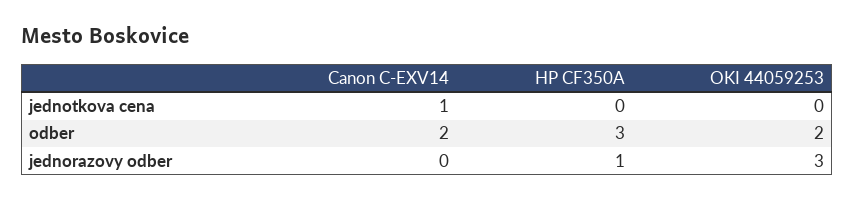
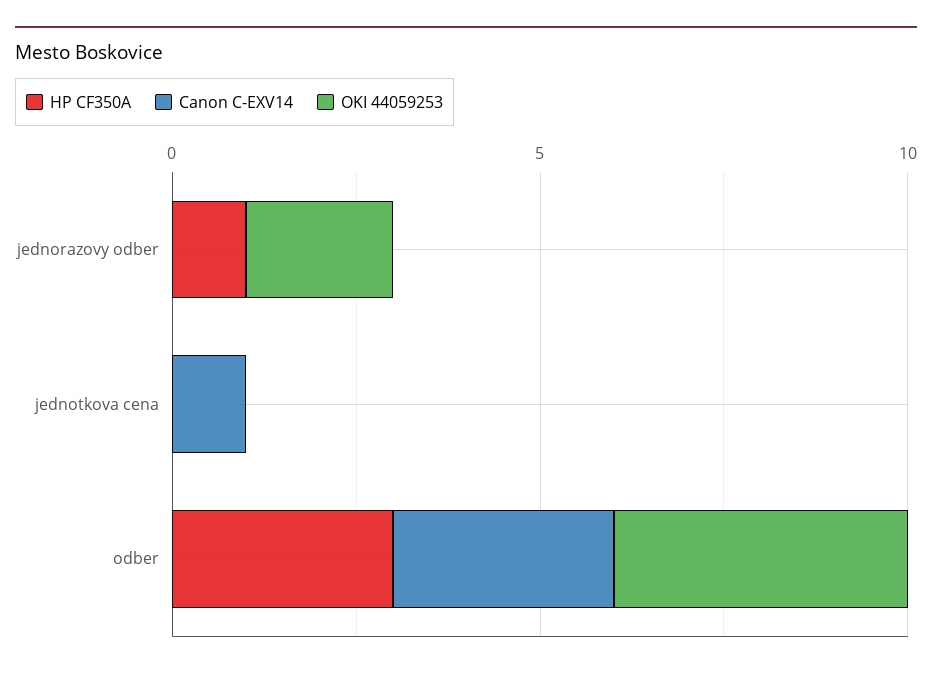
Canon C-EXV14, odber: 2 -> 3
OKI 44059253, odber: 2 -> 4
OKI 44059253, jednorazovy odber: 3 -> 2

